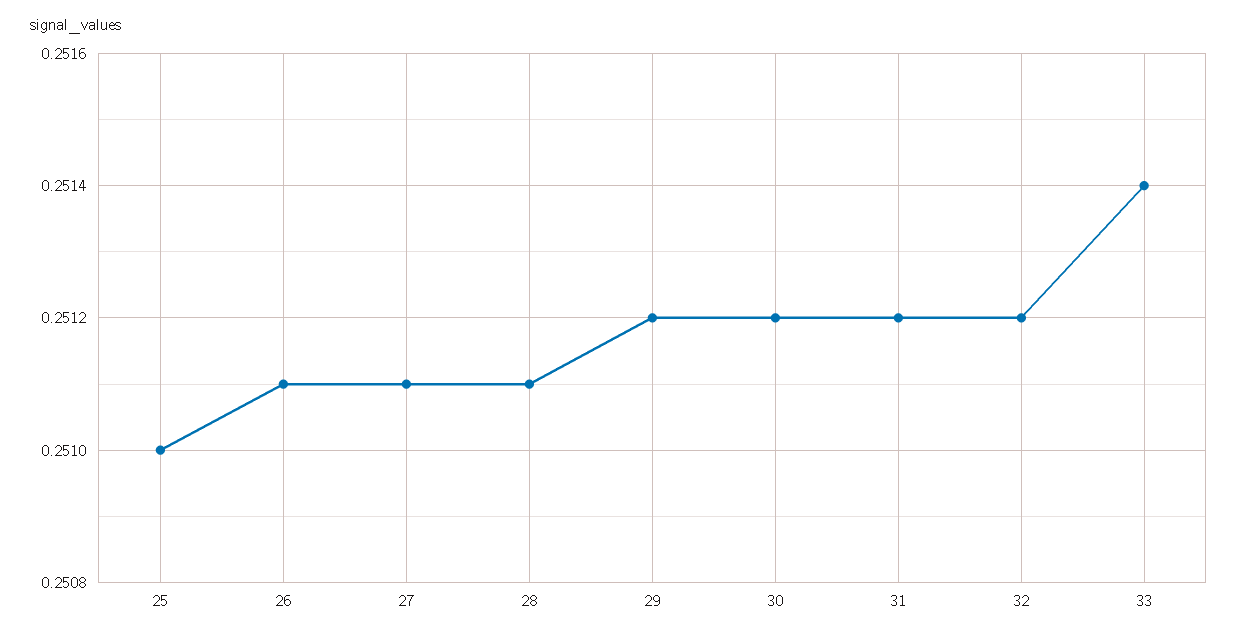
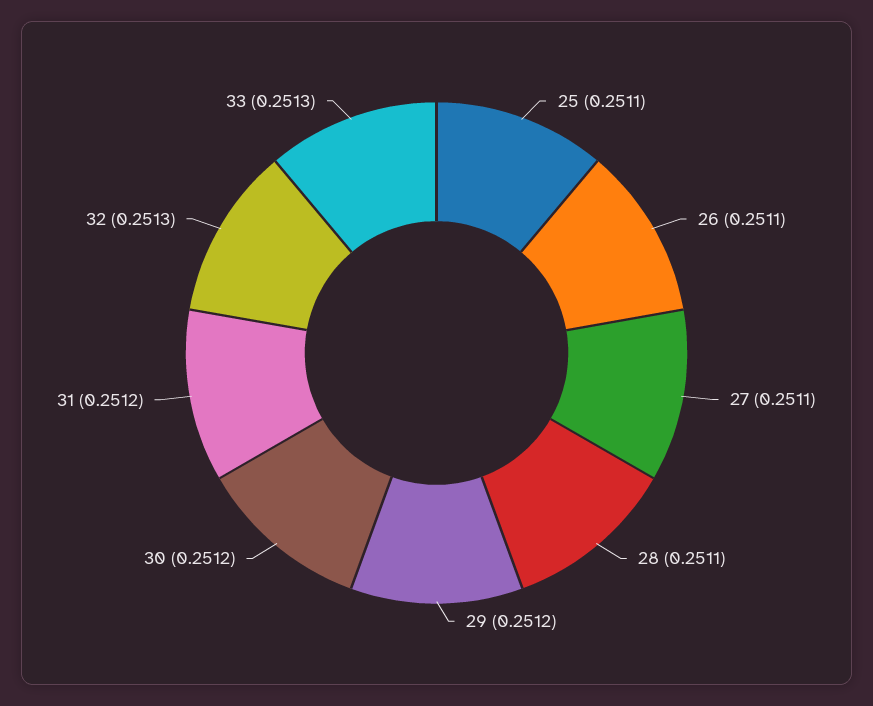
25: 0.251 -> 0.2511
32: 0.2512 -> 0.2513
33: 0.2514 -> 0.2513

